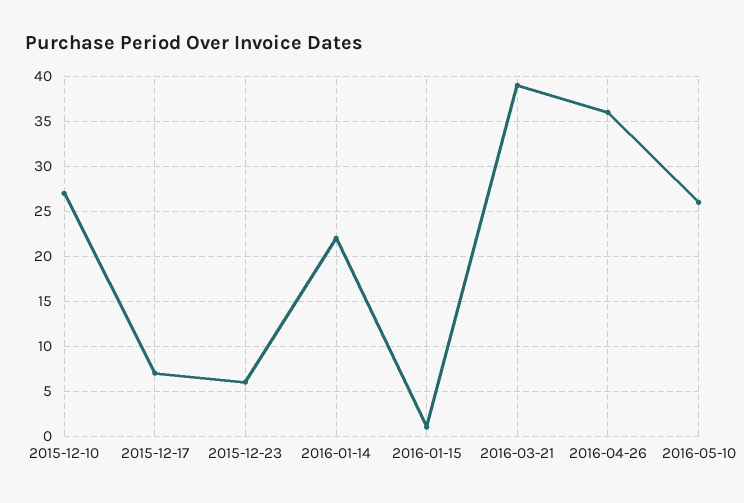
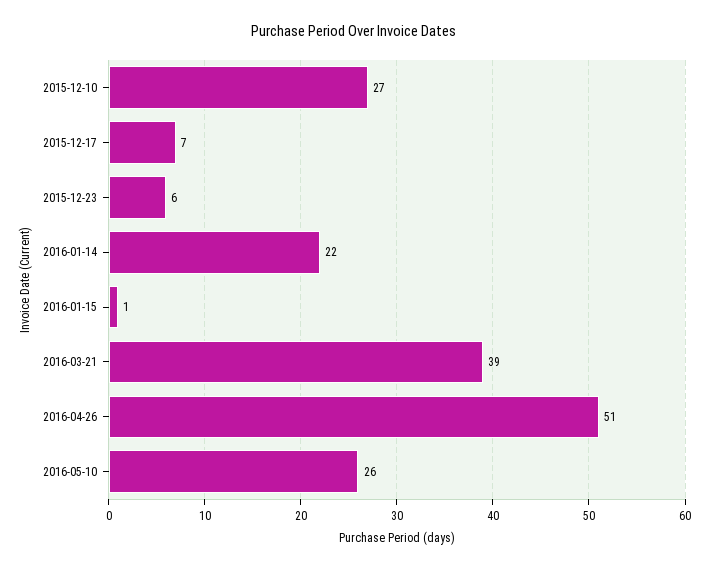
2016-04-26: 36 -> 51

